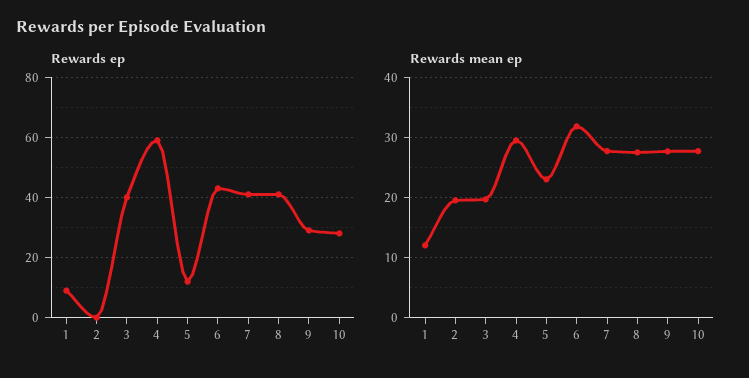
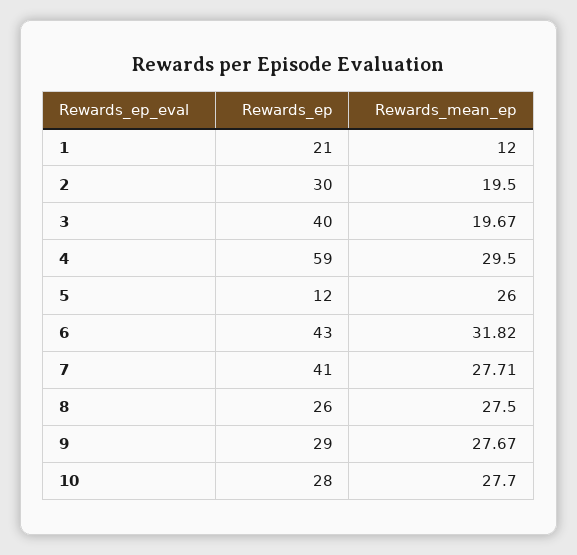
Rewards ep, 1: 10 -> 21
Rewards ep, 2: 0 -> 30
Rewards ep, 8: 40 -> 26
Rewards mean ep, 5: 23 -> 26

